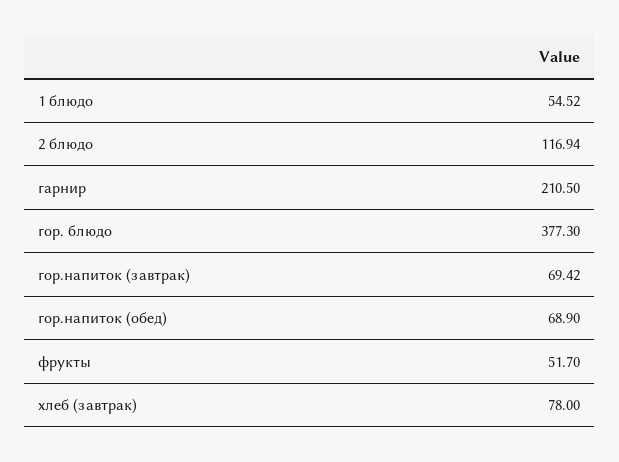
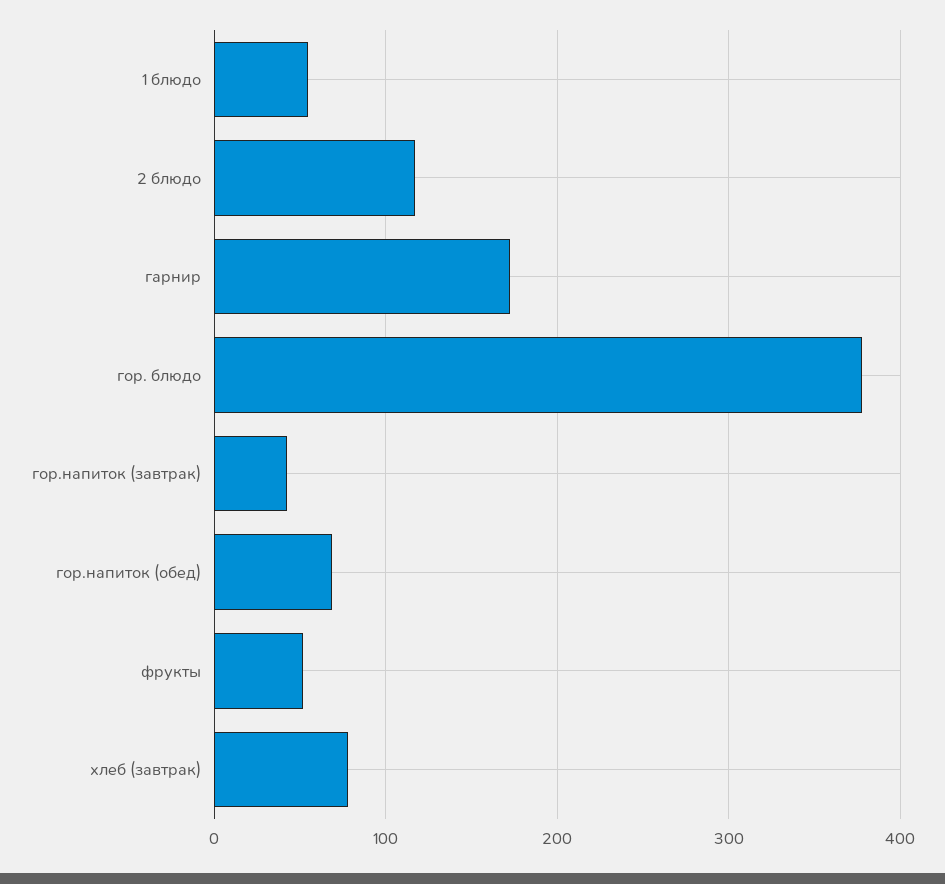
гарнир: 210.5 -> 170
гор.напиток (завтрак): 69.42 -> 40

